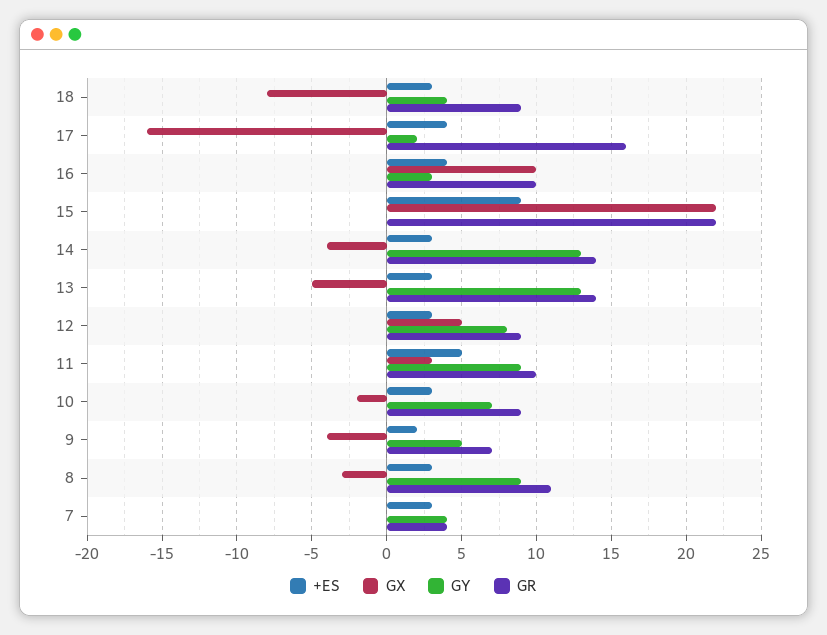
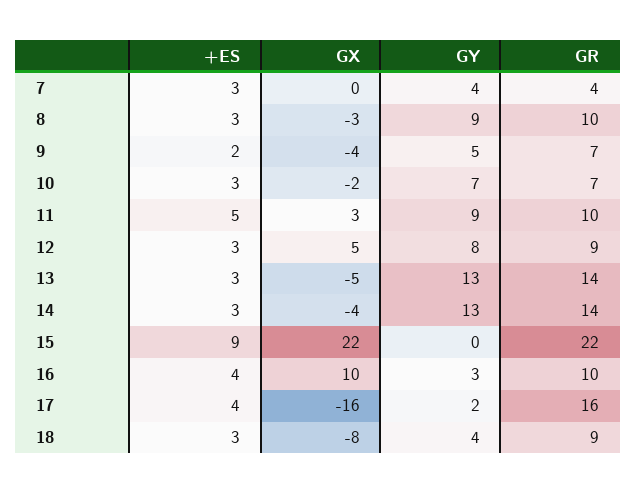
GR, 10: 9 -> 7
GR, 8: 11 -> 10

